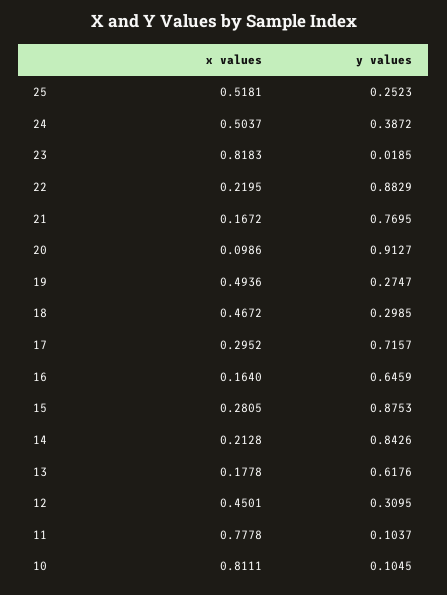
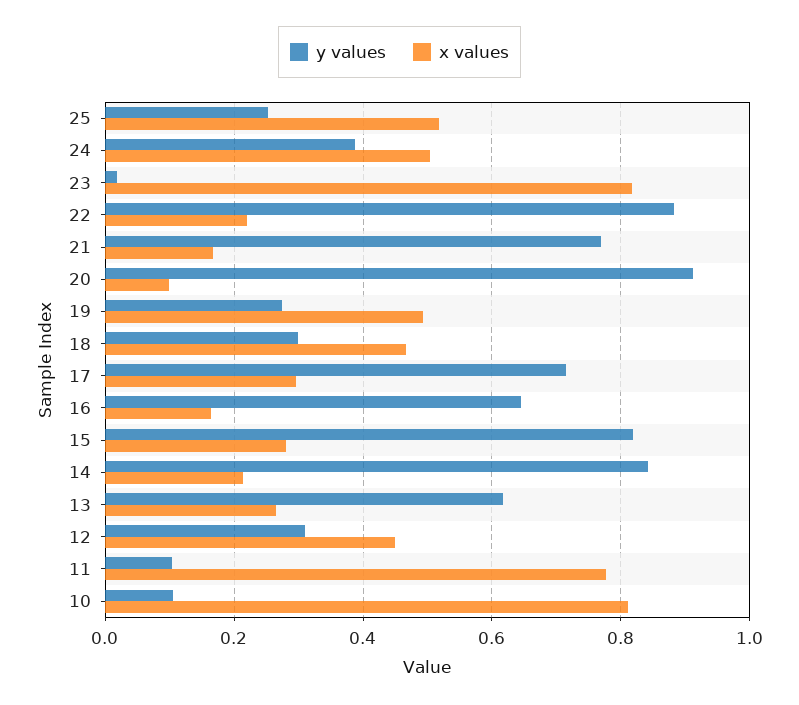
y values, 15: 0.8753 -> 0.82
x values, 13: 0.1778 -> 0.26

